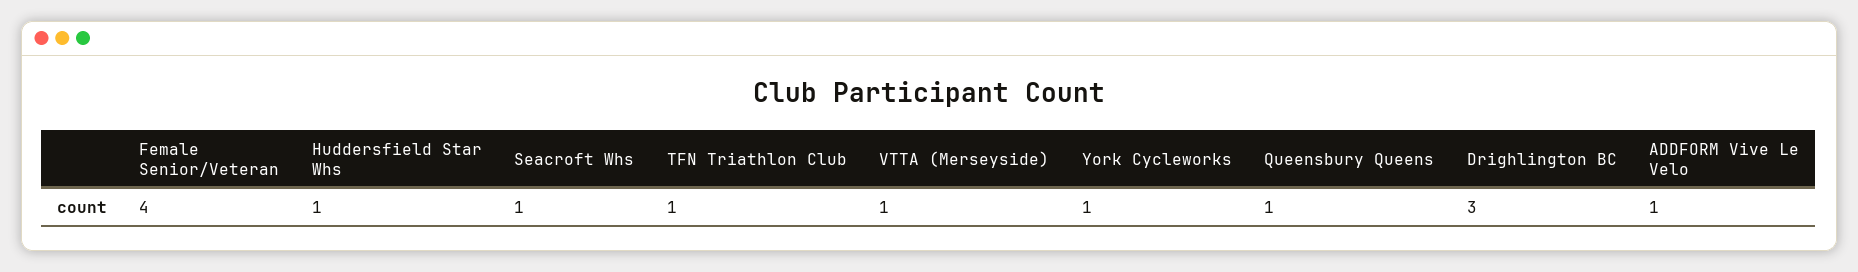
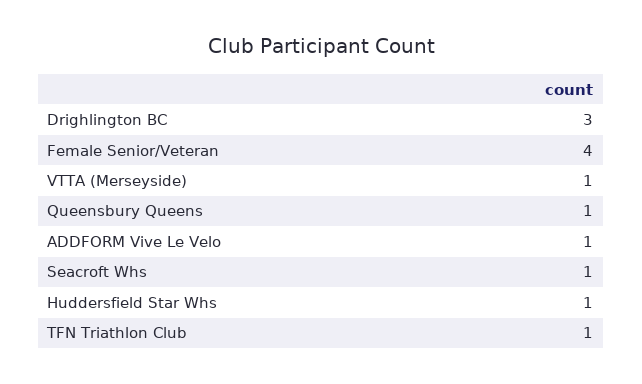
York Cycleworks: 1 -> none

